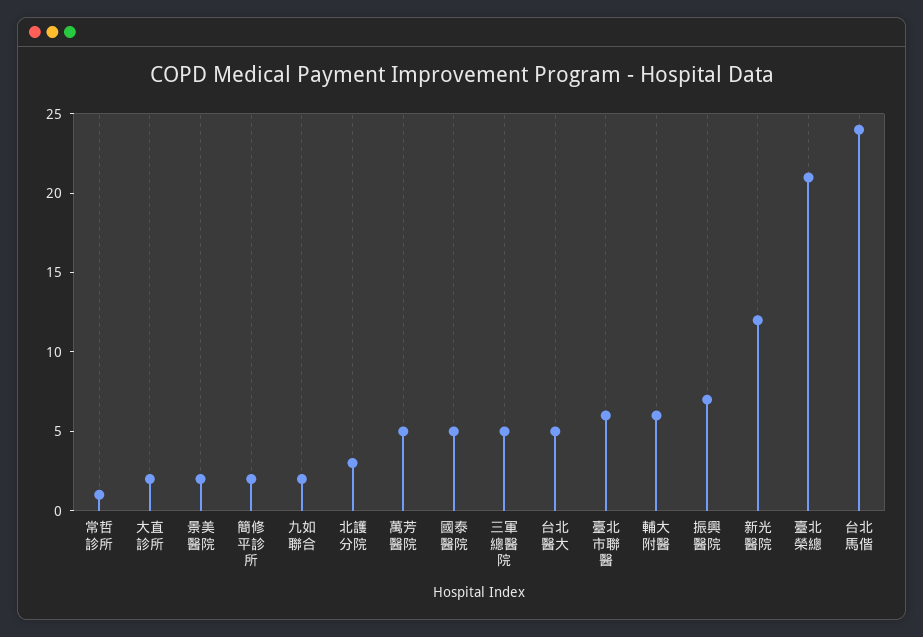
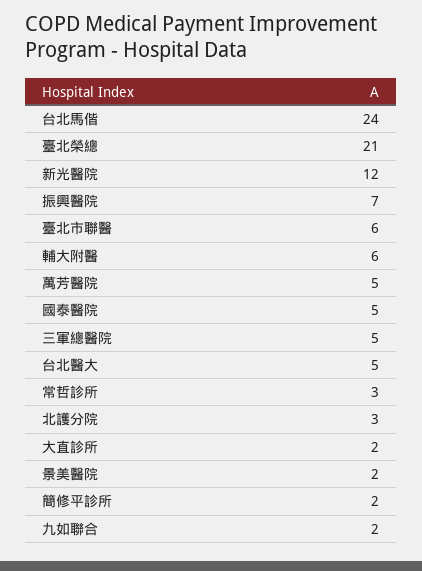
常哲診所: 1 -> 3

